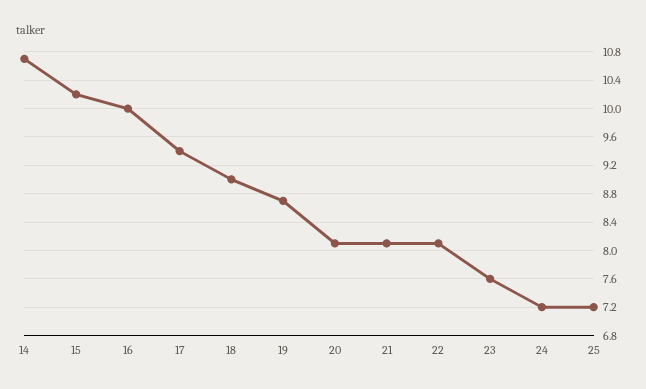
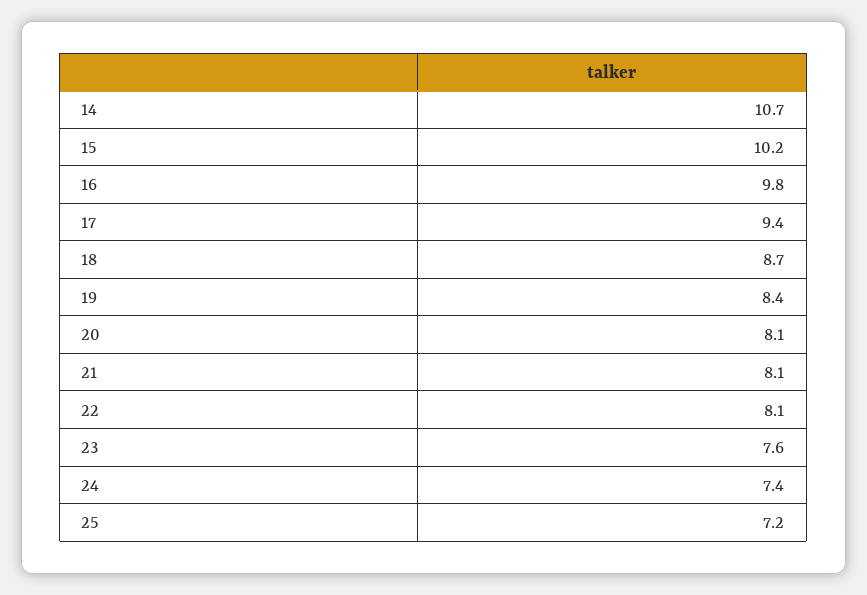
16: 10 -> 9.8
18: 9 -> 8.7
19: 8.7 -> 8.4
24: 7.2 -> 7.4

